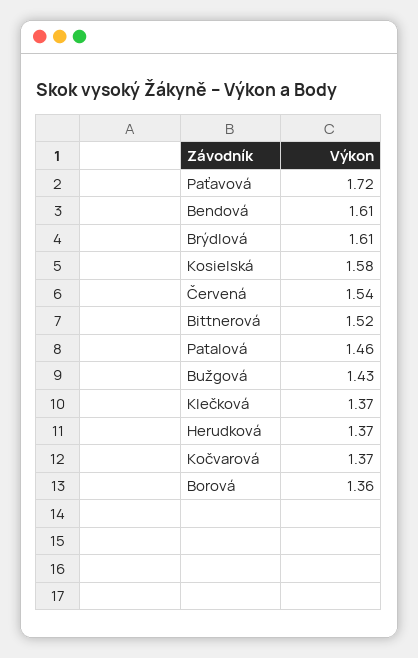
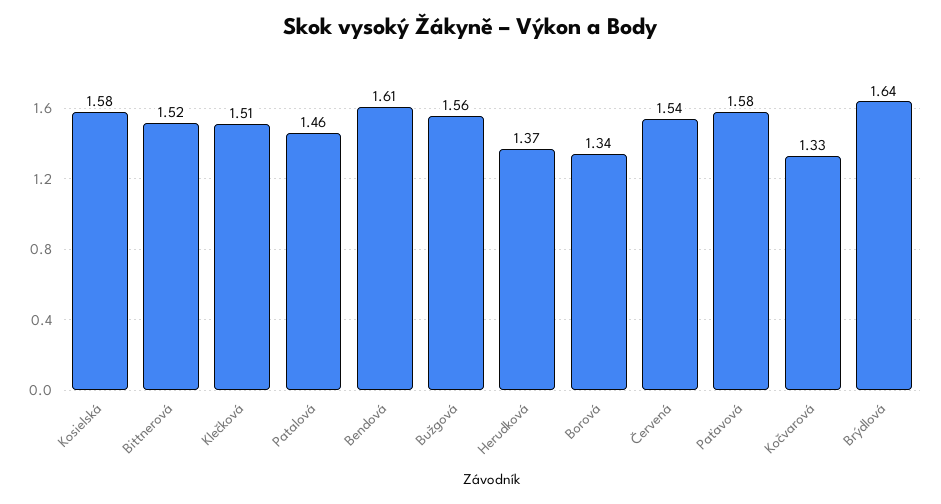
Paťavová: 1.72 -> 1.58
Brýdlová: 1.61 -> 1.64
Bužgová: 1.43 -> 1.56
Klečková: 1.37 -> 1.51
Kočvarová: 1.37 -> 1.33
Borová: 1.36 -> 1.34

